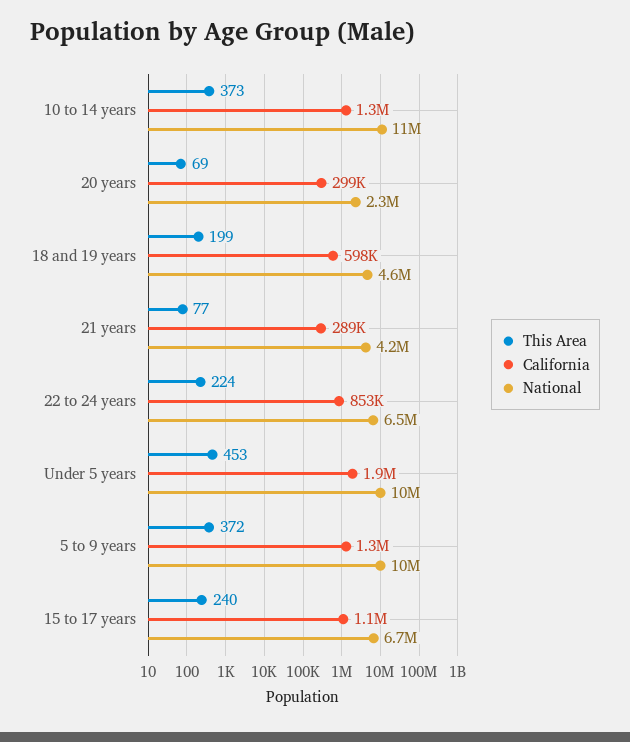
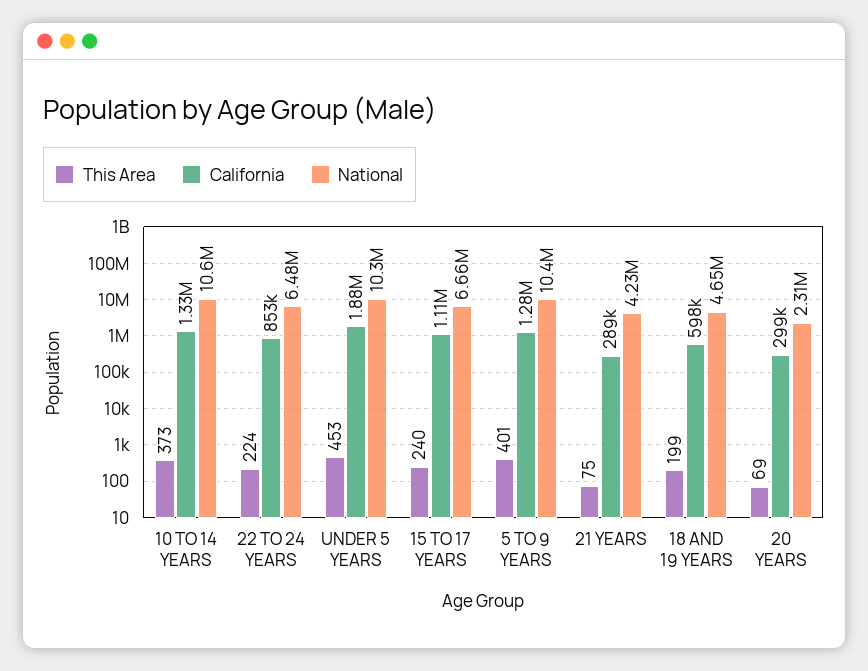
This Area, 21 years: 77 -> 75
This Area, 5 to 9 years: 372 -> 401

